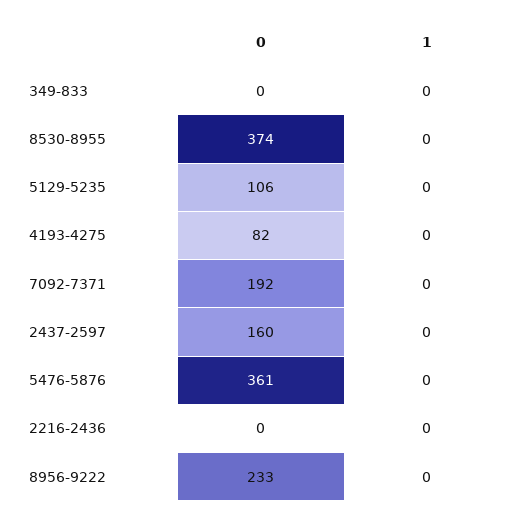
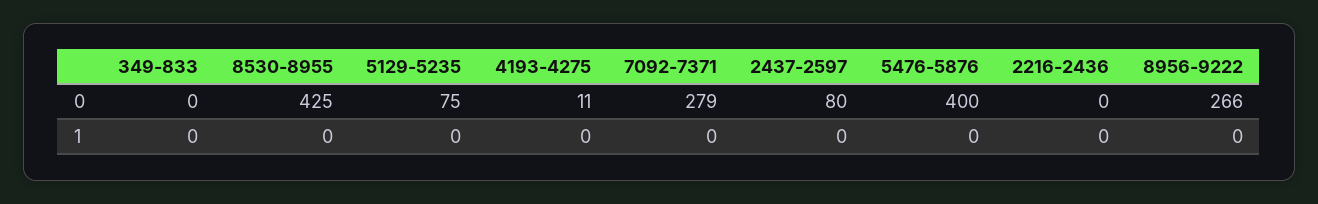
0, 8530-8955: 374 -> 425
0, 5129-5235: 106 -> 75
0, 4193-4275: 82 -> 11
0, 7092-7371: 192 -> 279
0, 2437-2597: 160 -> 80
0, 5476-5876: 361 -> 400
0, 8956-9222: 233 -> 266

